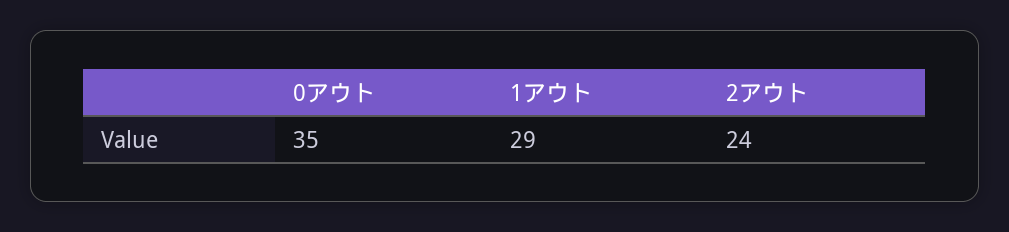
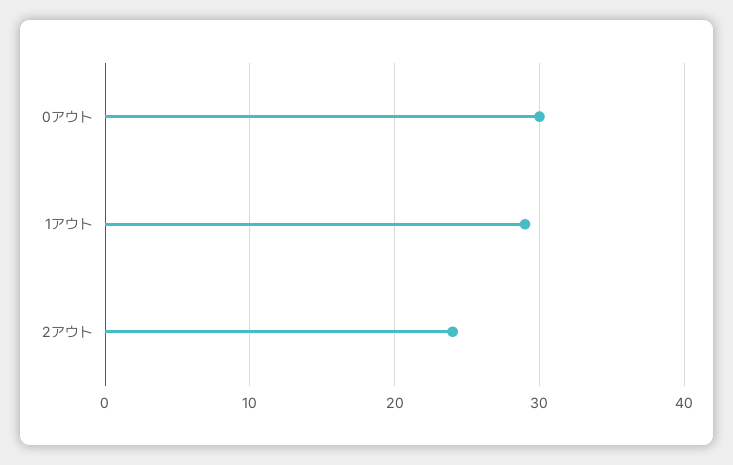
0アウト: 35 -> 30

